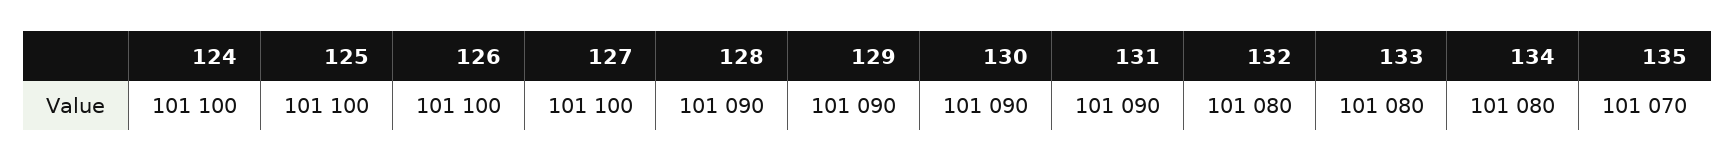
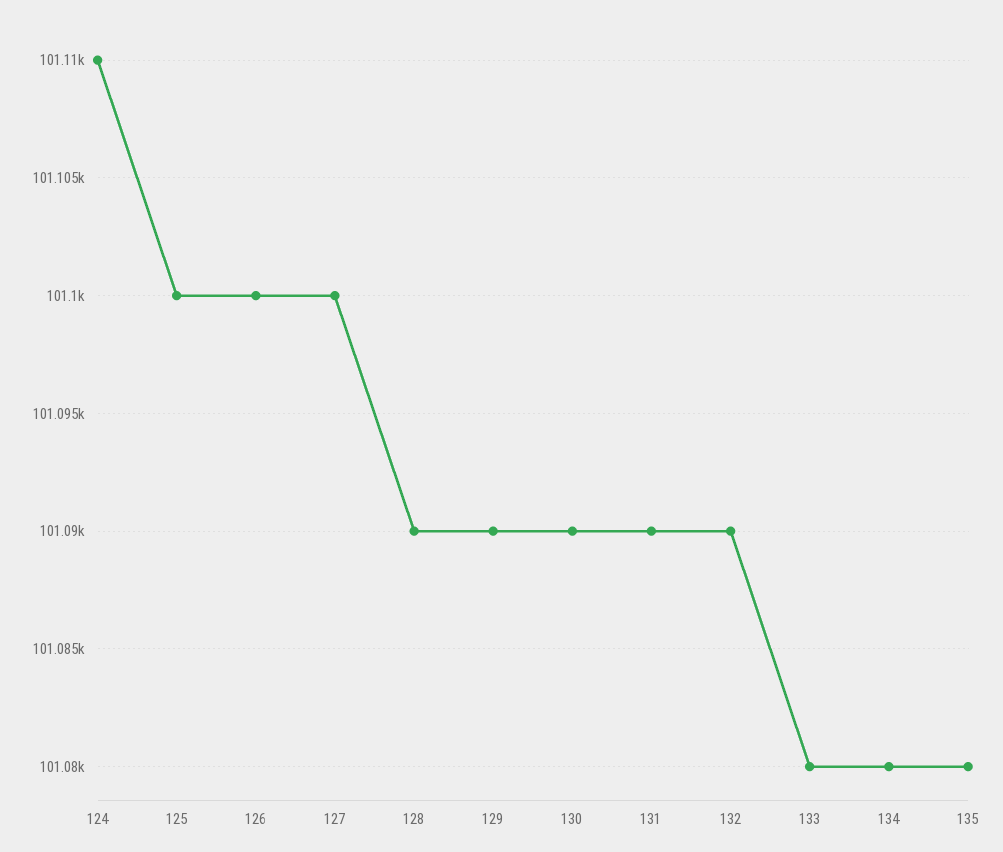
124: 101100 -> 101110
132: 101080 -> 101090
135: 101070 -> 101080

